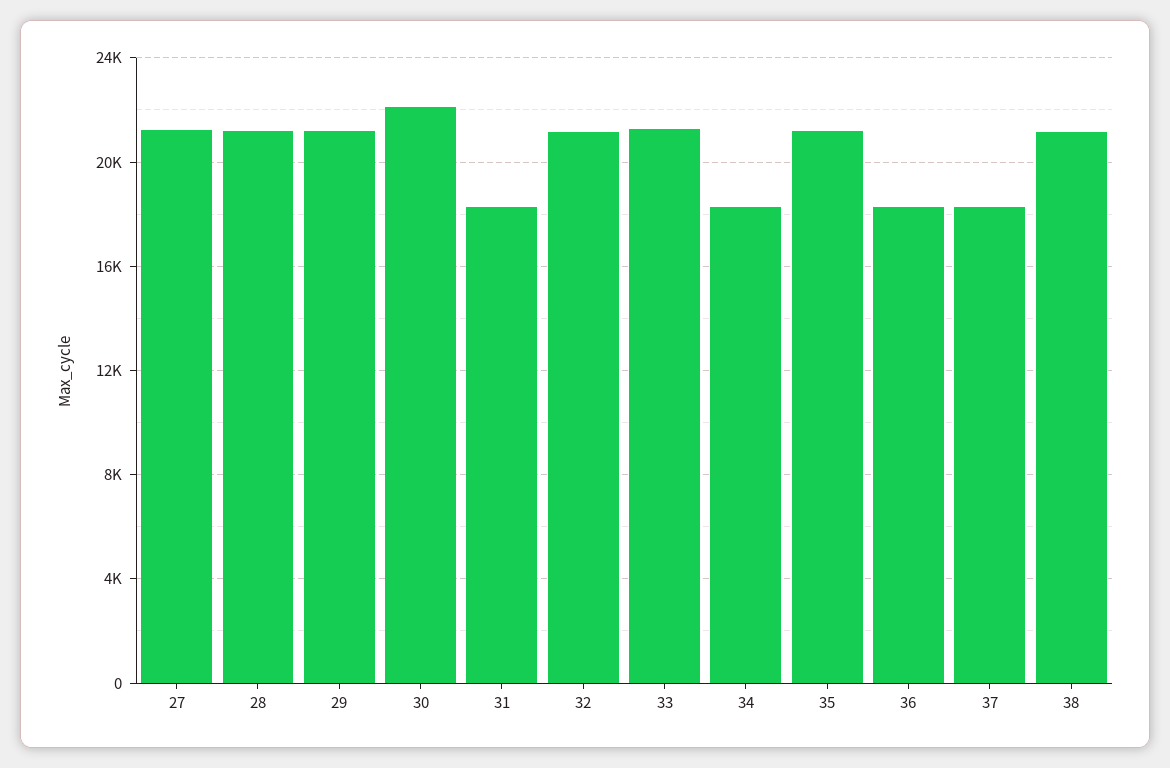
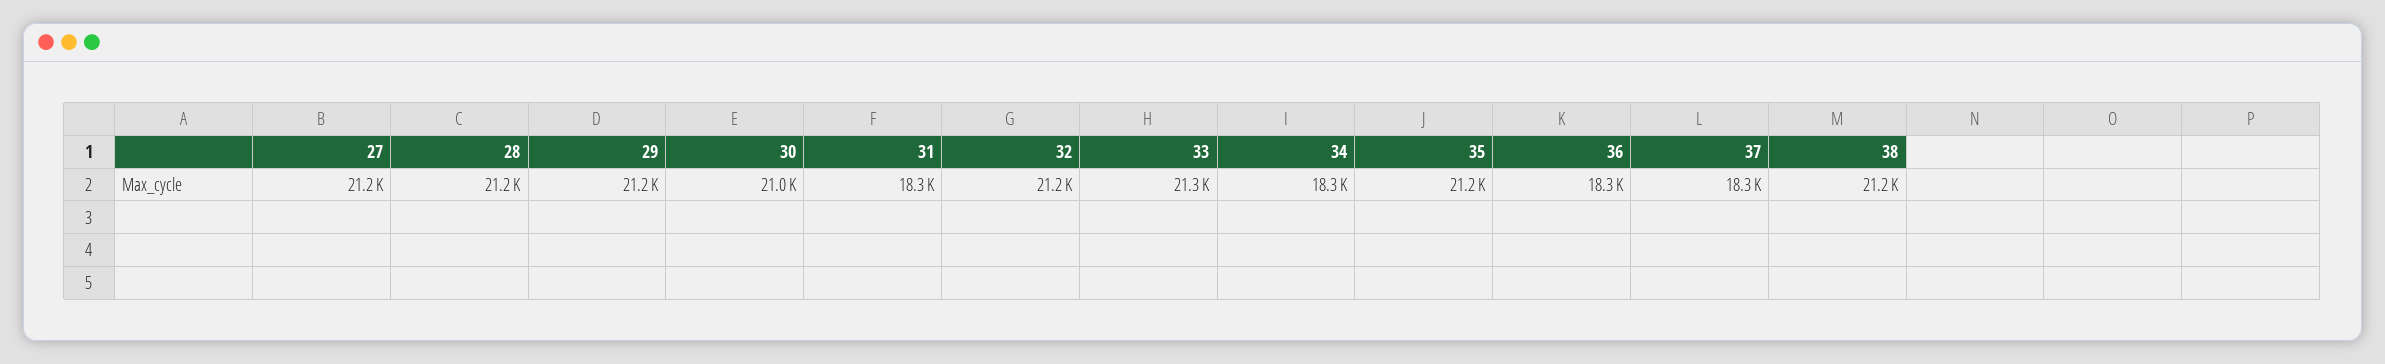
30: 22000 -> 21000

